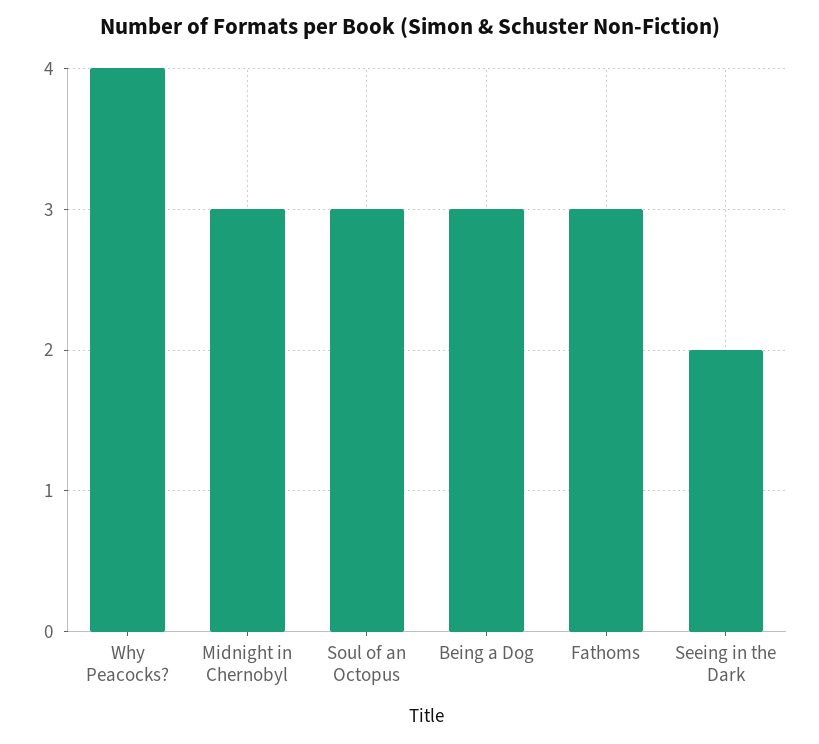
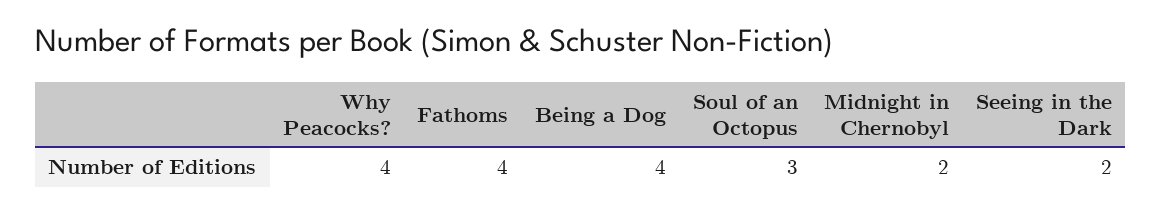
Midnight in Chernobyl: 3 -> 2
Being a Dog: 3 -> 4
Fathoms: 3 -> 4

